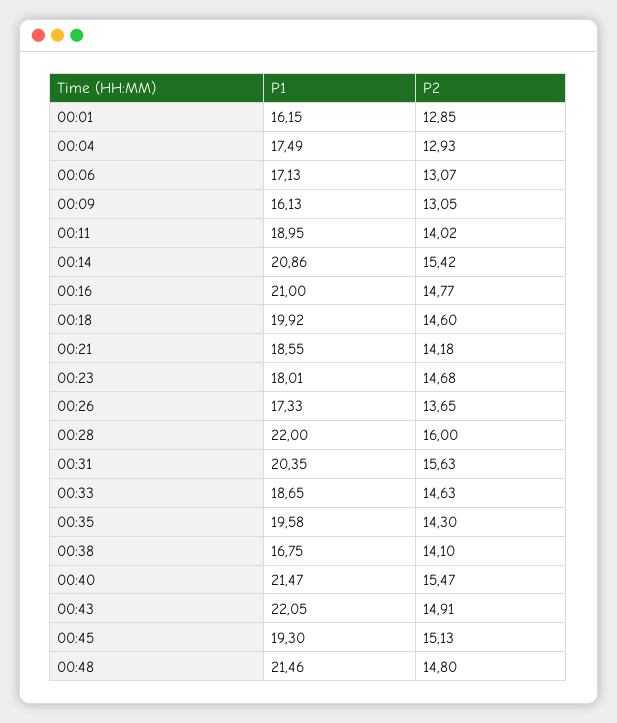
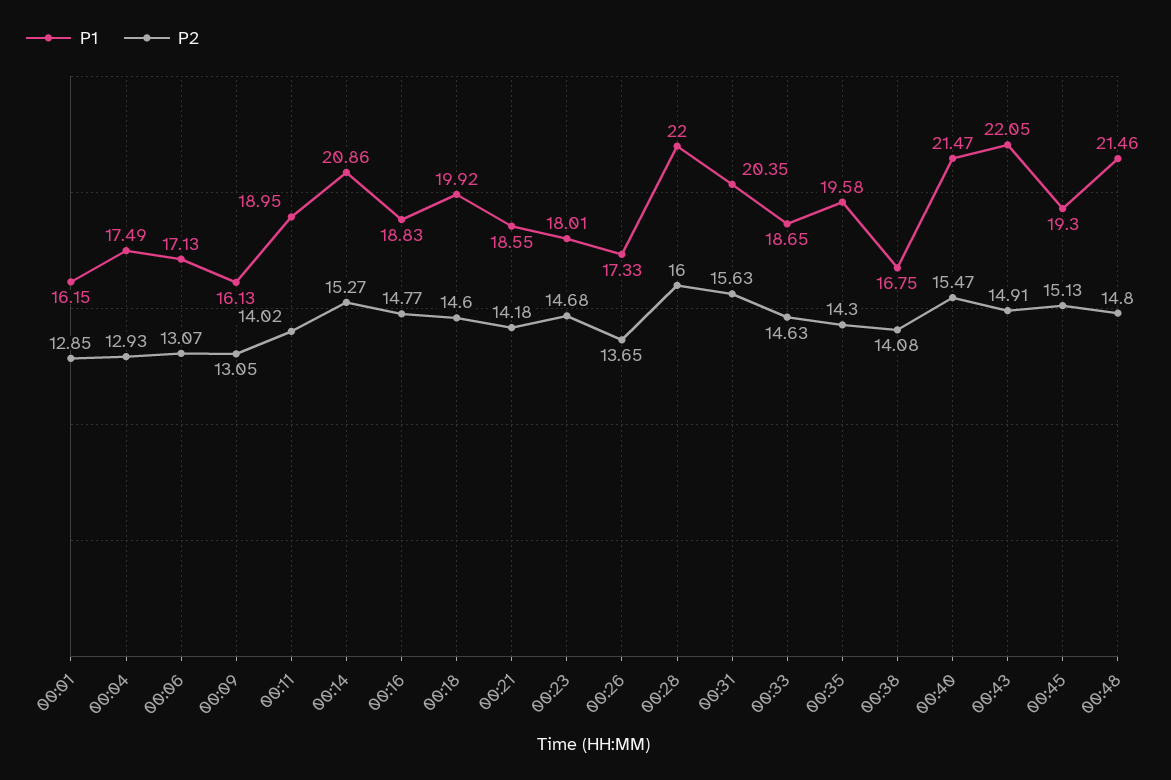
P2, 00:14: 15.42 -> 15.27
P1, 00:16: 21 -> 18.83
P2, 00:38: 14.1 -> 14.08

